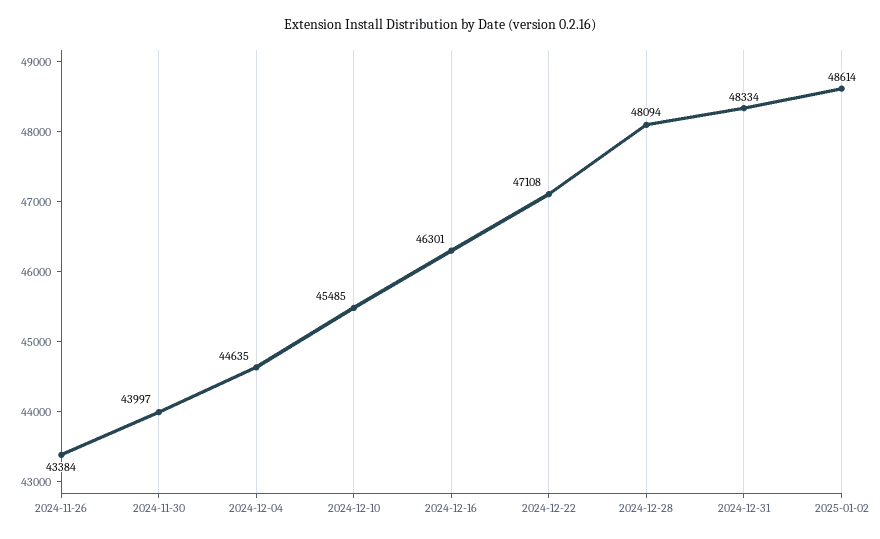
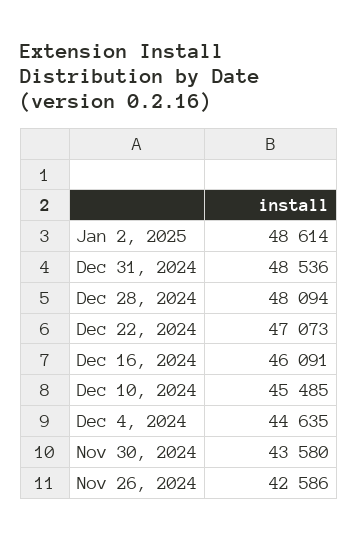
2024-11-26: 43384 -> 42586
2024-11-30: 43997 -> 43580
2024-12-16: 46301 -> 46091
2024-12-22: 47108 -> 47073
2024-12-31: 48334 -> 48536

